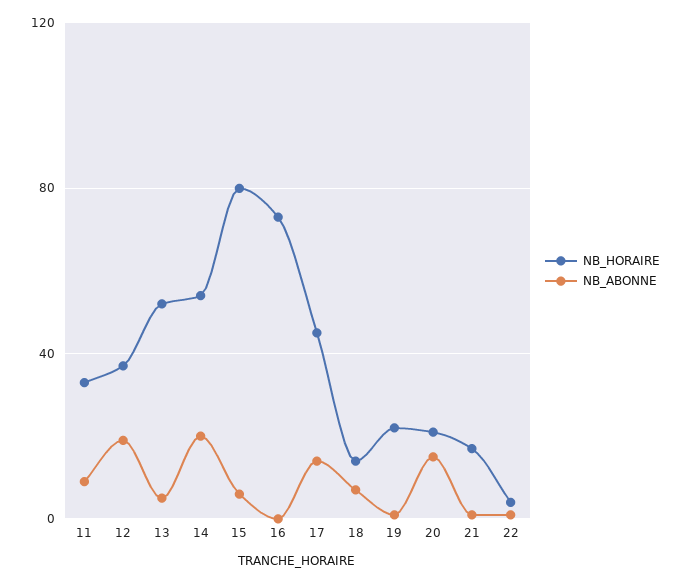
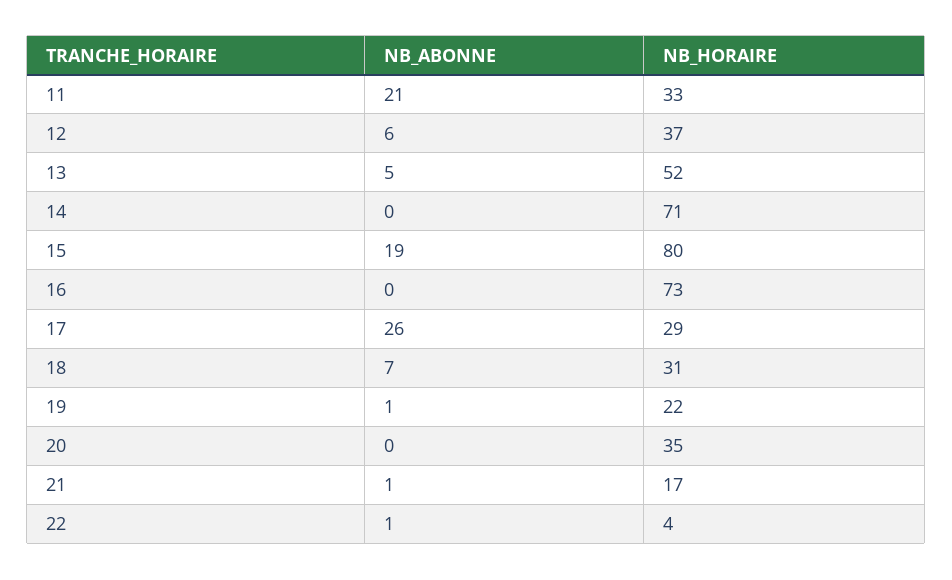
NB_ABONNE, 11: 10 -> 21
NB_ABONNE, 12: 20 -> 6
NB_HORAIRE, 14: 55 -> 71
NB_ABONNE, 14: 20 -> 0
NB_ABONNE, 15: 5 -> 19
NB_HORAIRE, 17: 45 -> 29
NB_ABONNE, 17: 15 -> 26
NB_HORAIRE, 18: 15 -> 31
NB_HORAIRE, 20: 20 -> 35
NB_ABONNE, 20: 15 -> 0

